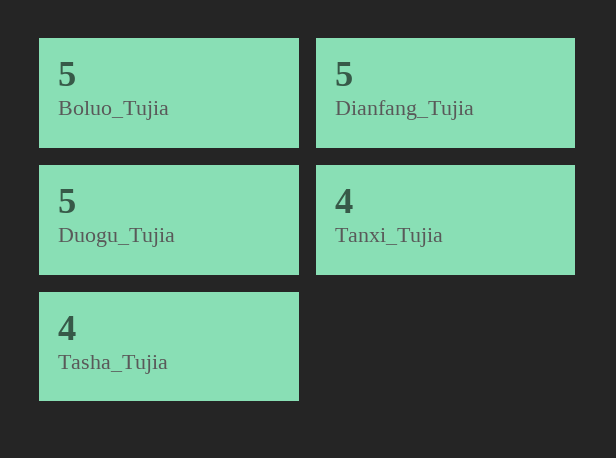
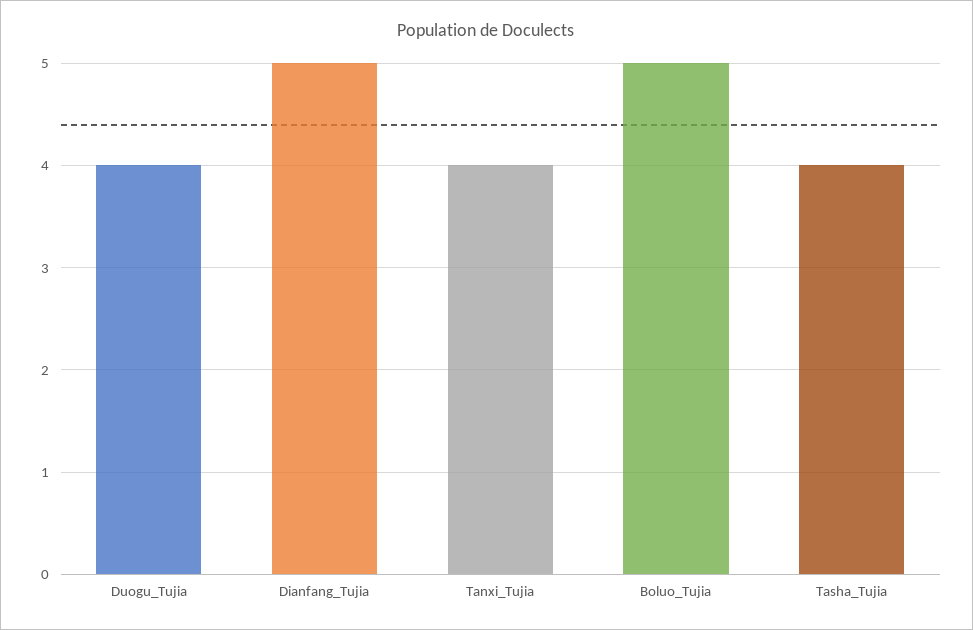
Duogu_Tujia: 5 -> 4

